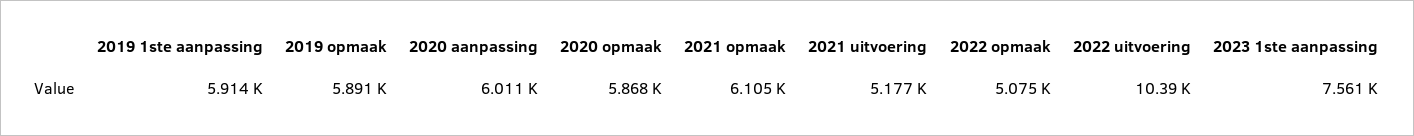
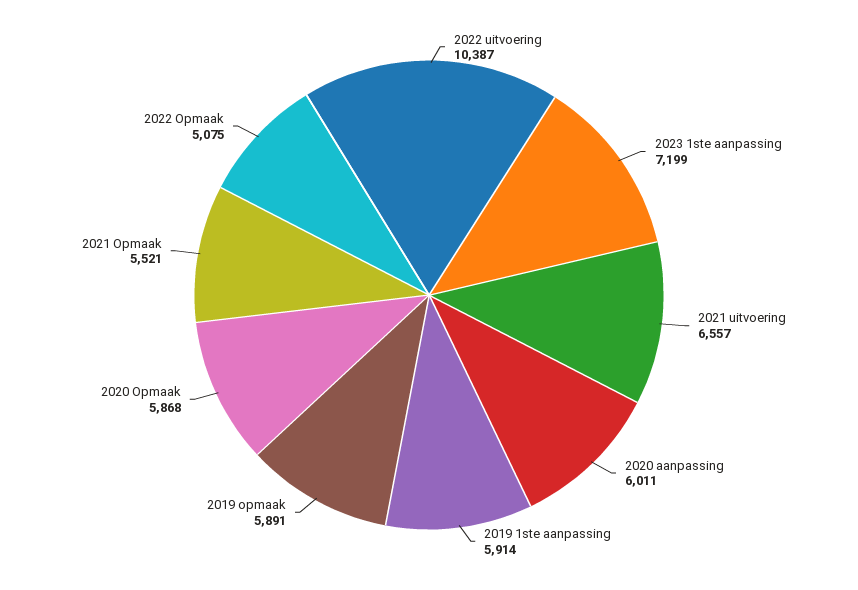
2021 opmaak: 6105 -> 5521
2021 uitvoering: 5177 -> 6557
2023 1ste aanpassing: 7561 -> 7199

